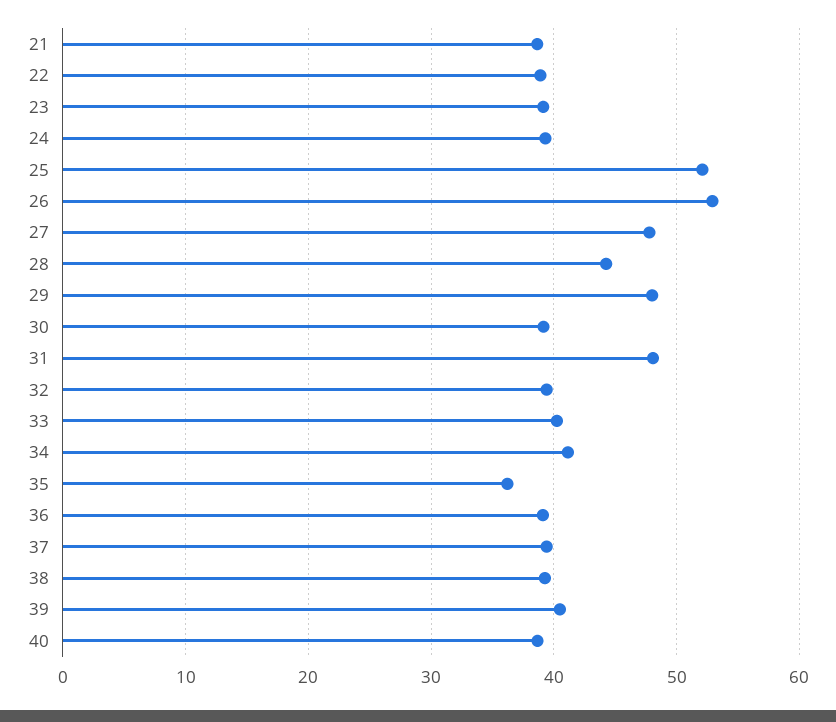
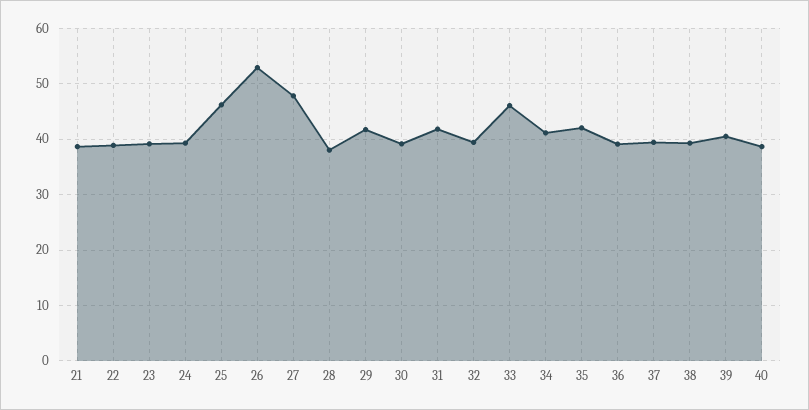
25: 52 -> 46
28: 44 -> 38
29: 48 -> 42
31: 48 -> 42
33: 40 -> 46
35: 36 -> 42

